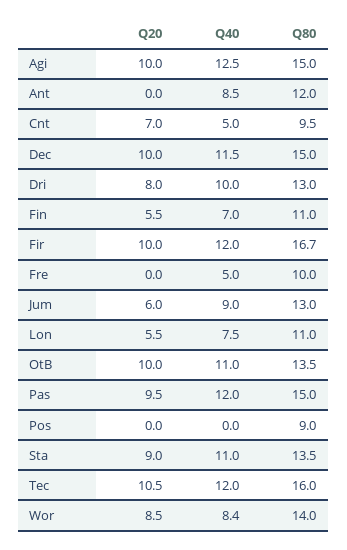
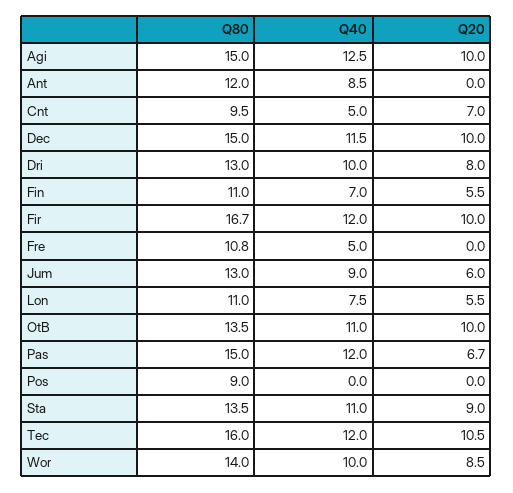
Q80, Fre: 10 -> 10.8
Q20, Pas: 9.5 -> 6.7
Q40, Wor: 8.4 -> 10

